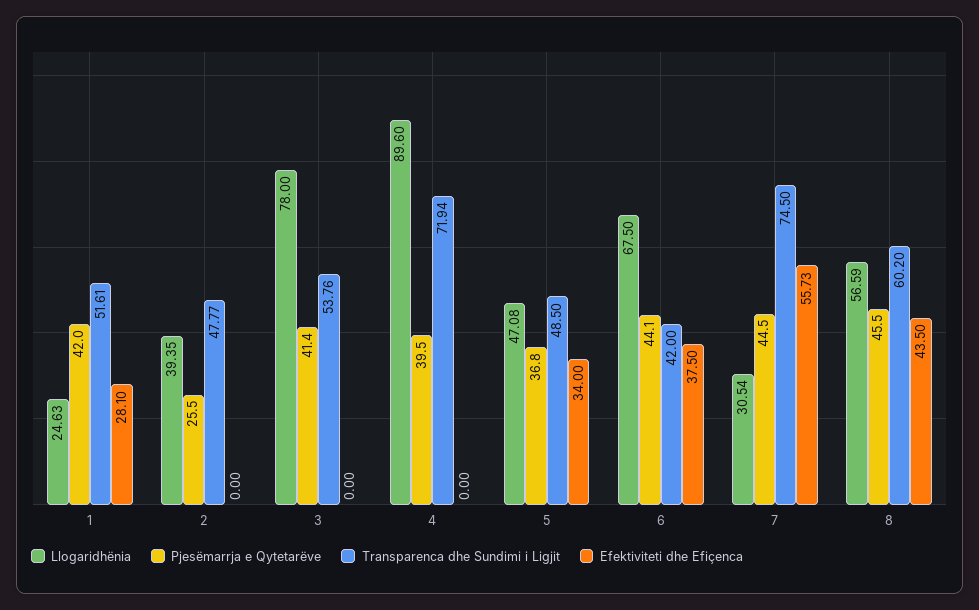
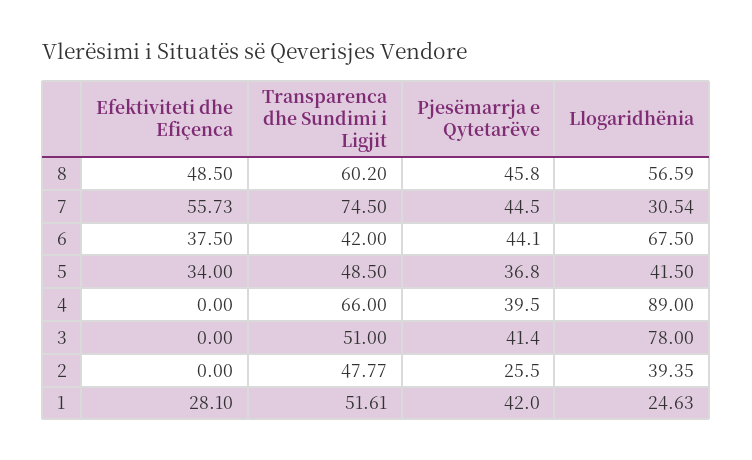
Transparenca dhe Sundimi i Ligjit, 3: 53.76 -> 51
Llogaridhënia, 4: 89.6 -> 89
Transparenca dhe Sundimi i Ligjit, 4: 71.94 -> 66
Llogaridhënia, 5: 47.08 -> 41.5
Pjesëmarrja e Qytetarëve, 8: 45.5 -> 45.8
Efektiviteti dhe Efiçenca, 8: 43.5 -> 48.5

